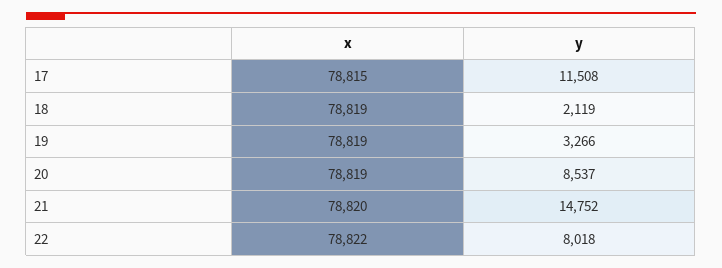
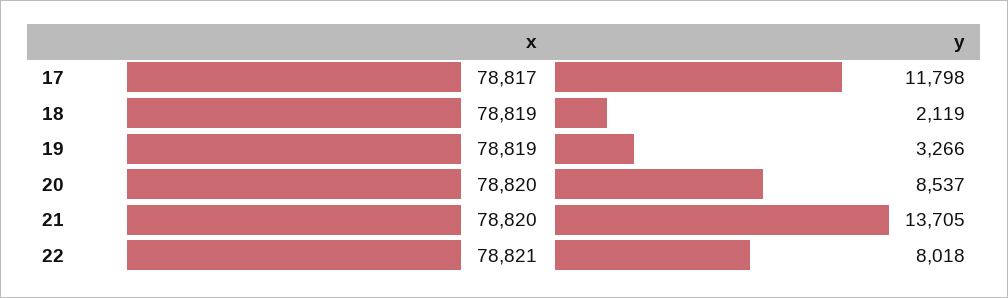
x, 17: 78815 -> 78817
y, 17: 11508 -> 11798
x, 20: 78819 -> 78820
y, 21: 14752 -> 13705
x, 22: 78822 -> 78821

